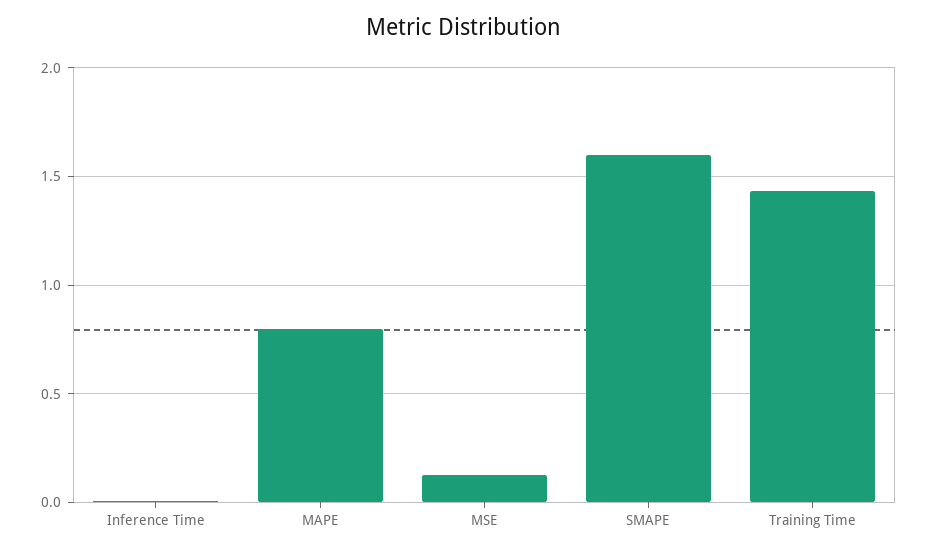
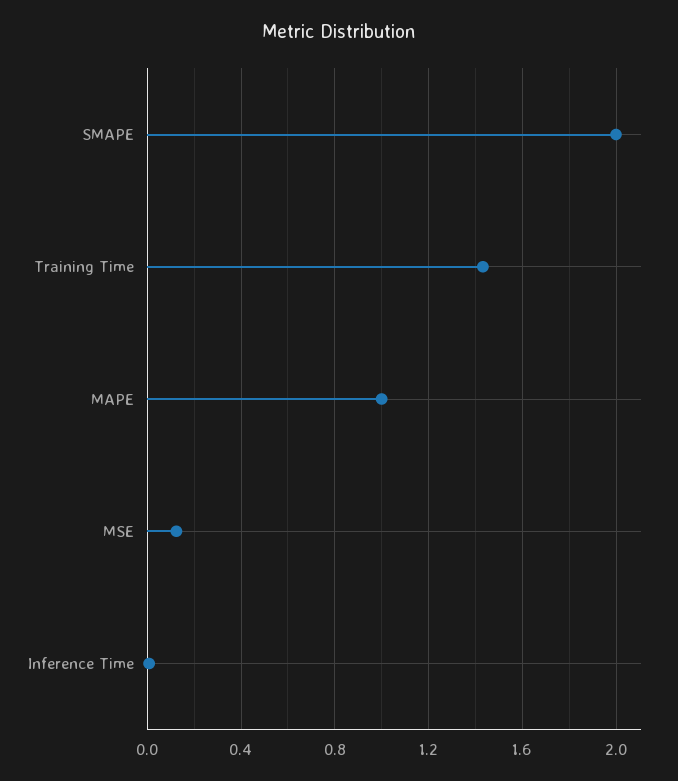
MAPE: 0.8 -> 1
SMAPE: 1.6 -> 2

